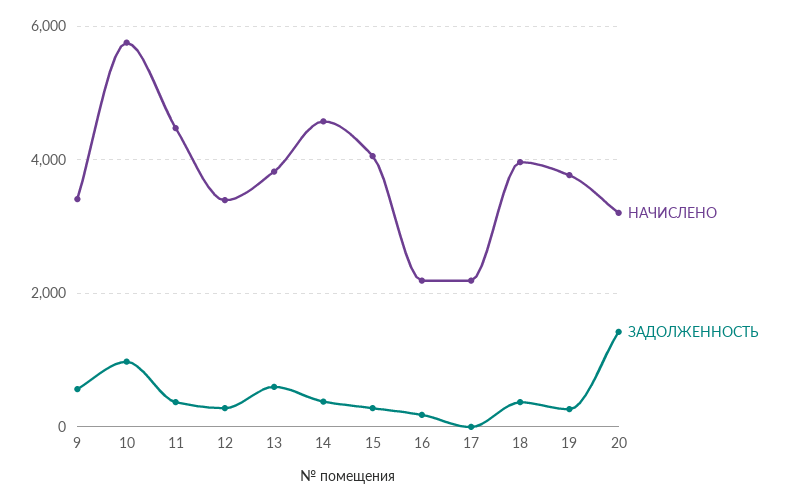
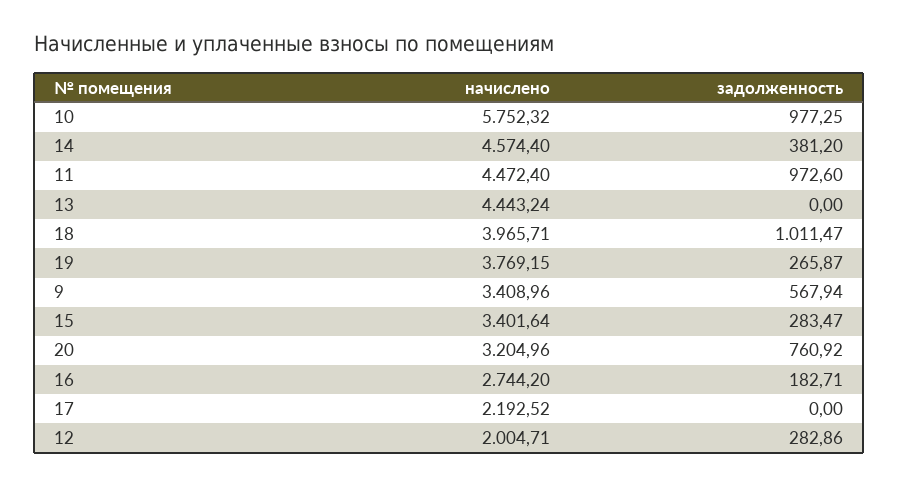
ЗАДОЛЖЕННОСТЬ, 11: 400 -> 972.6
НАЧИСЛЕНО, 12: 3400 -> 2004.71
НАЧИСЛЕНО, 13: 3800 -> 4443.24
ЗАДОЛЖЕННОСТЬ, 13: 600 -> 0
НАЧИСЛЕНО, 15: 4000 -> 3401.64
НАЧИСЛЕНО, 16: 2200 -> 2744.2
ЗАДОЛЖЕННОСТЬ, 18: 400 -> 1011.47
ЗАДОЛЖЕННОСТЬ, 20: 1400 -> 760.92

